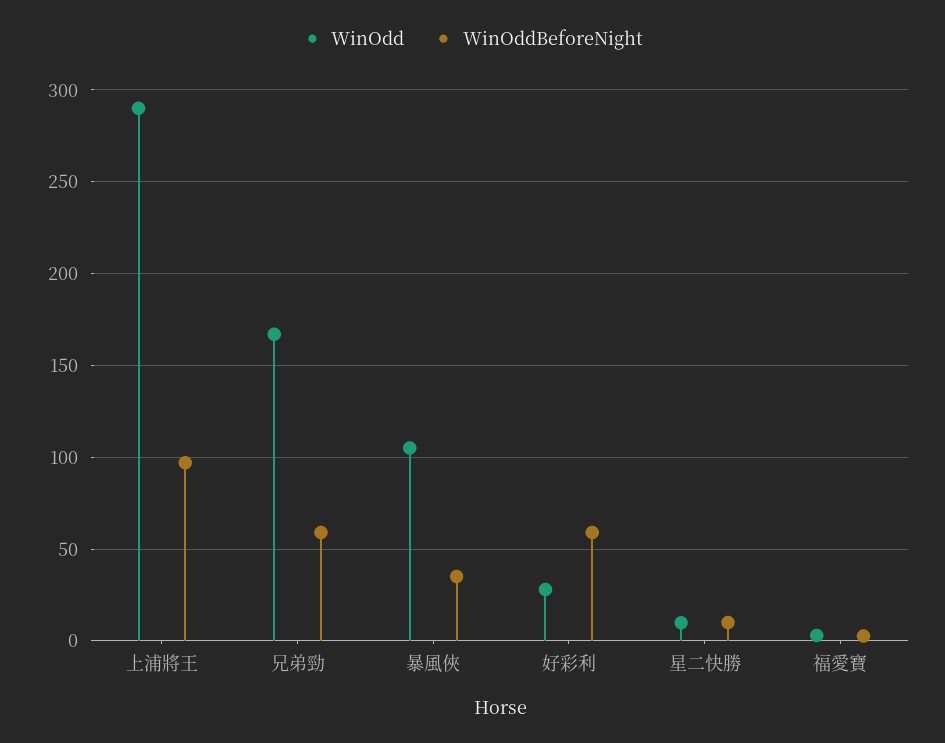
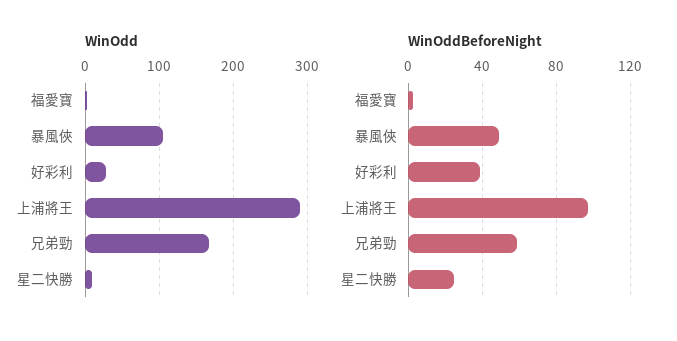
WinOddBeforeNight, 暴風俠: 35 -> 50
WinOddBeforeNight, 好彩利: 60 -> 40
WinOddBeforeNight, 星二快勝: 10 -> 25

